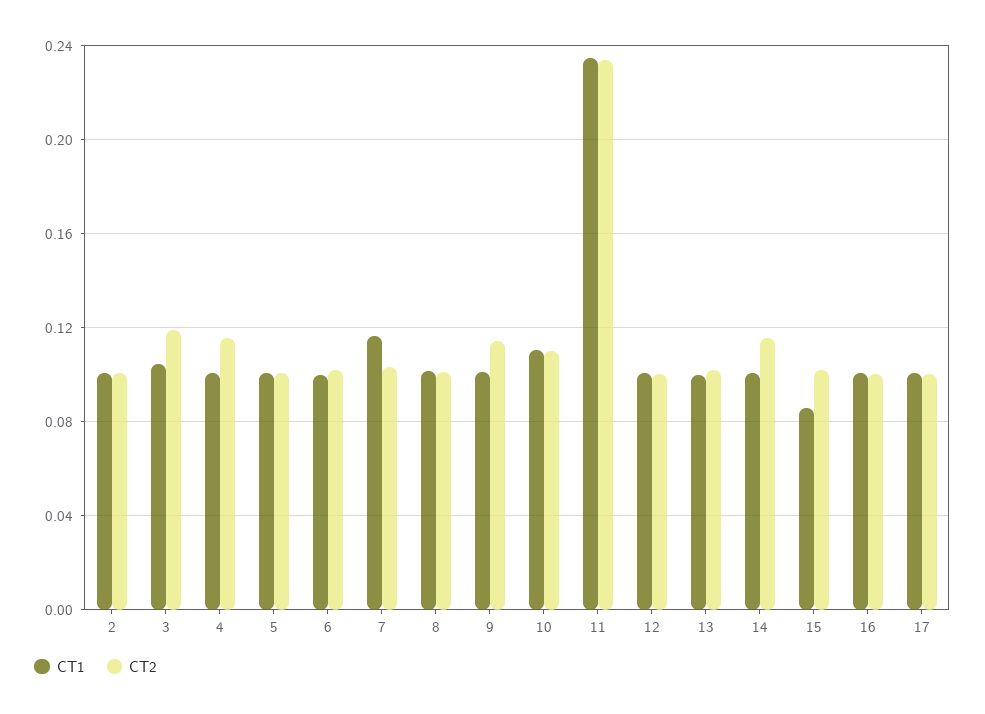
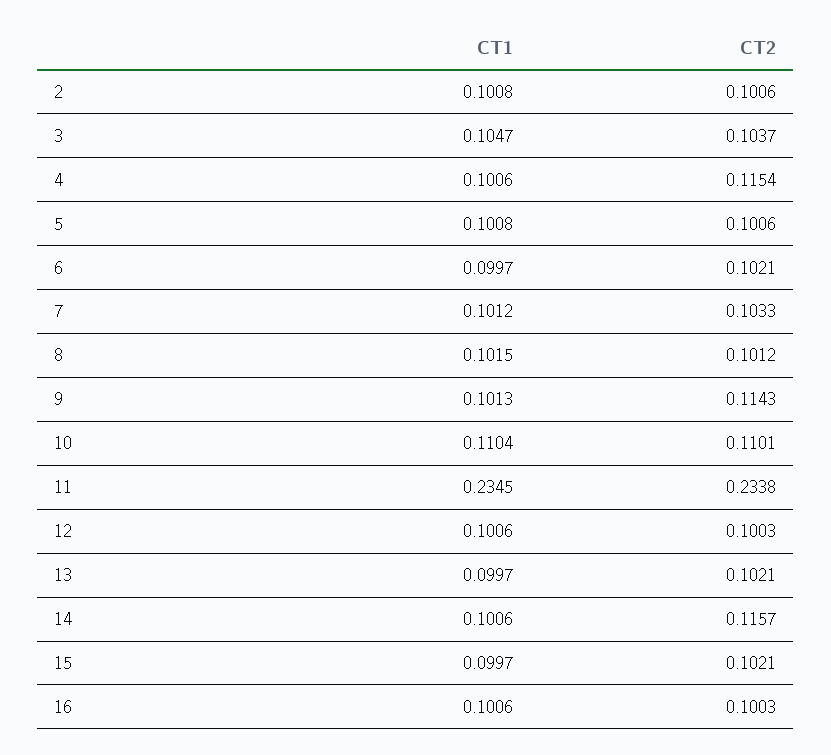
CT2, 3: 0.12 -> 0.1037
CT1, 7: 0.115 -> 0.1012
CT1, 15: 0.085 -> 0.0997
CT1, 17: 0.1 -> none
CT2, 17: 0.1 -> none

